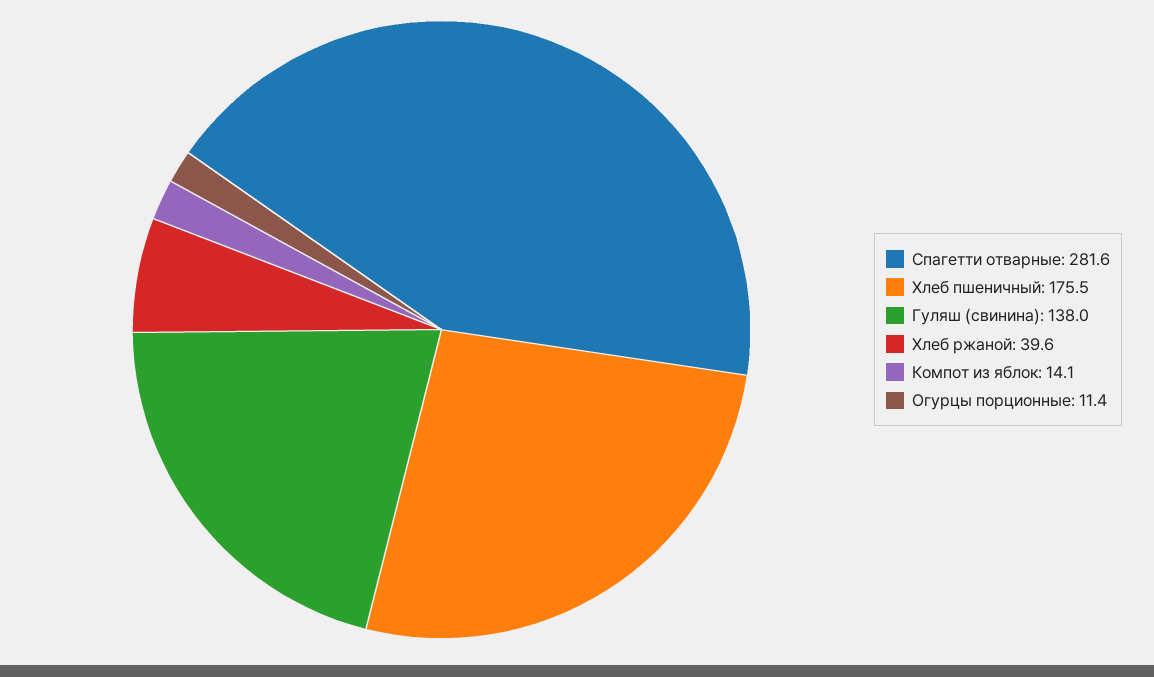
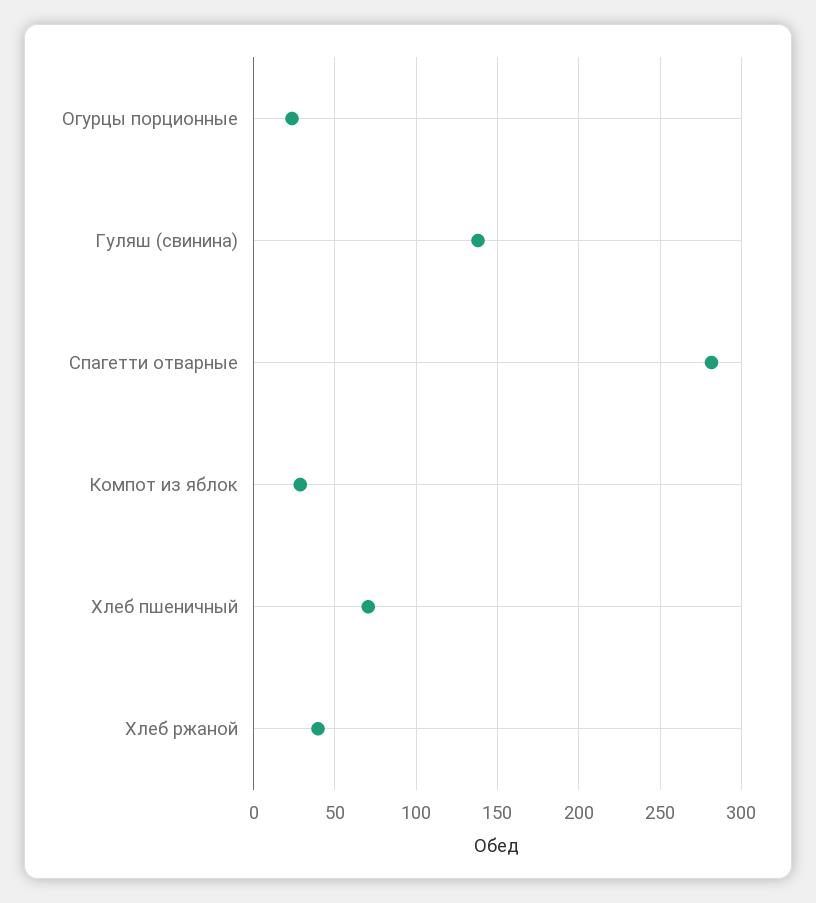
Хлеб пшеничный: 175.5 -> 70
Компот из яблок: 14.1 -> 30
Огурцы порционные: 11.4 -> 25

